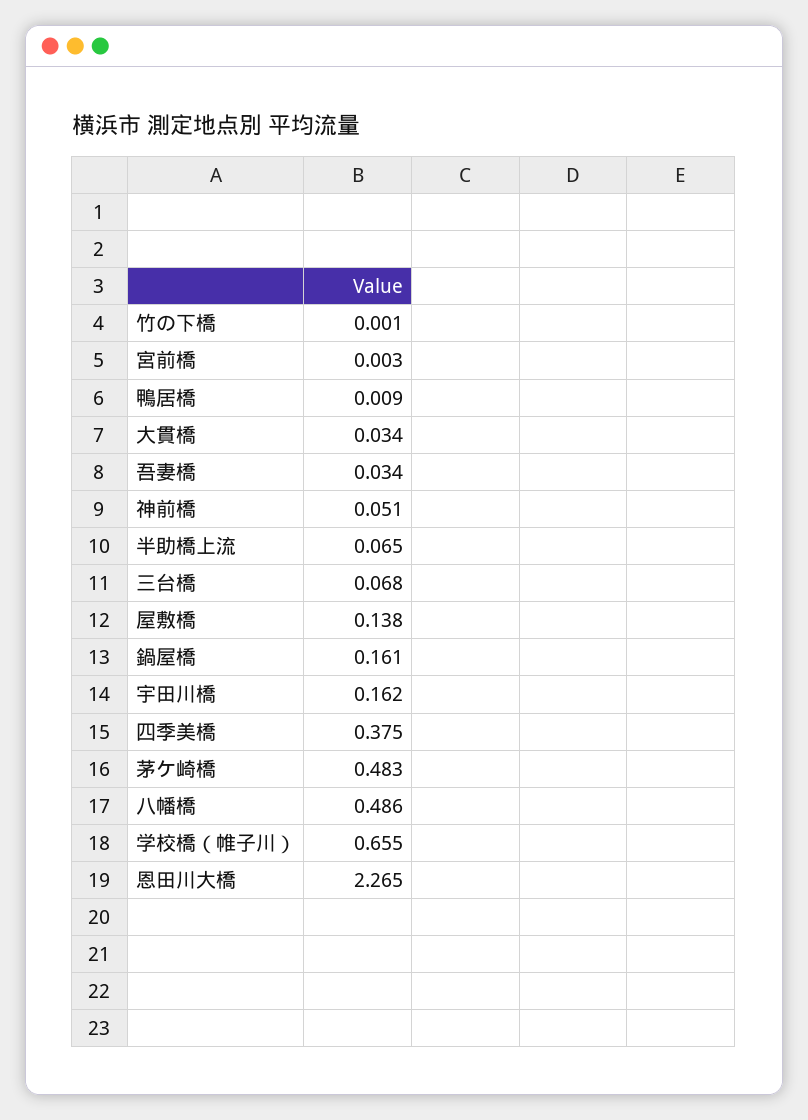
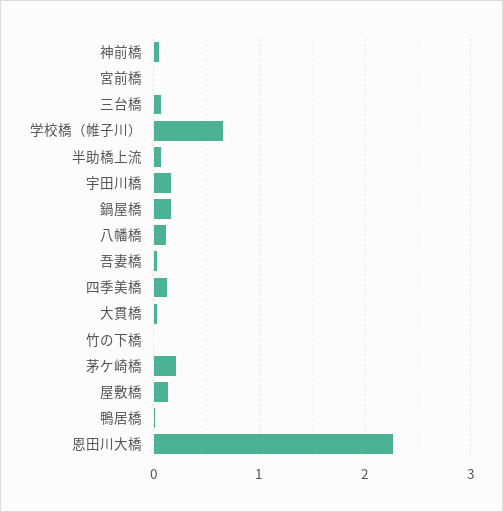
四季美橋: 0.375 -> 0.1
茅ケ崎橋: 0.483 -> 0.2
八幡橋: 0.486 -> 0.1

